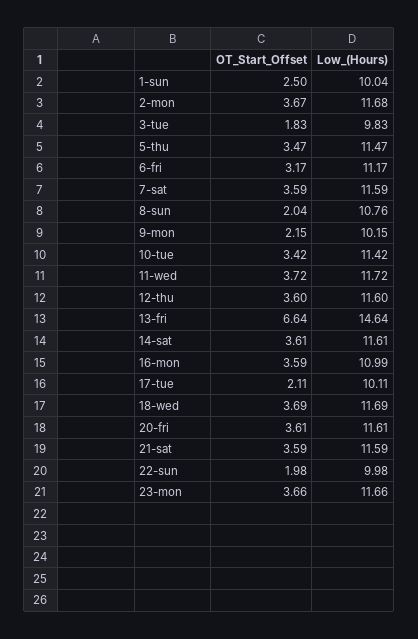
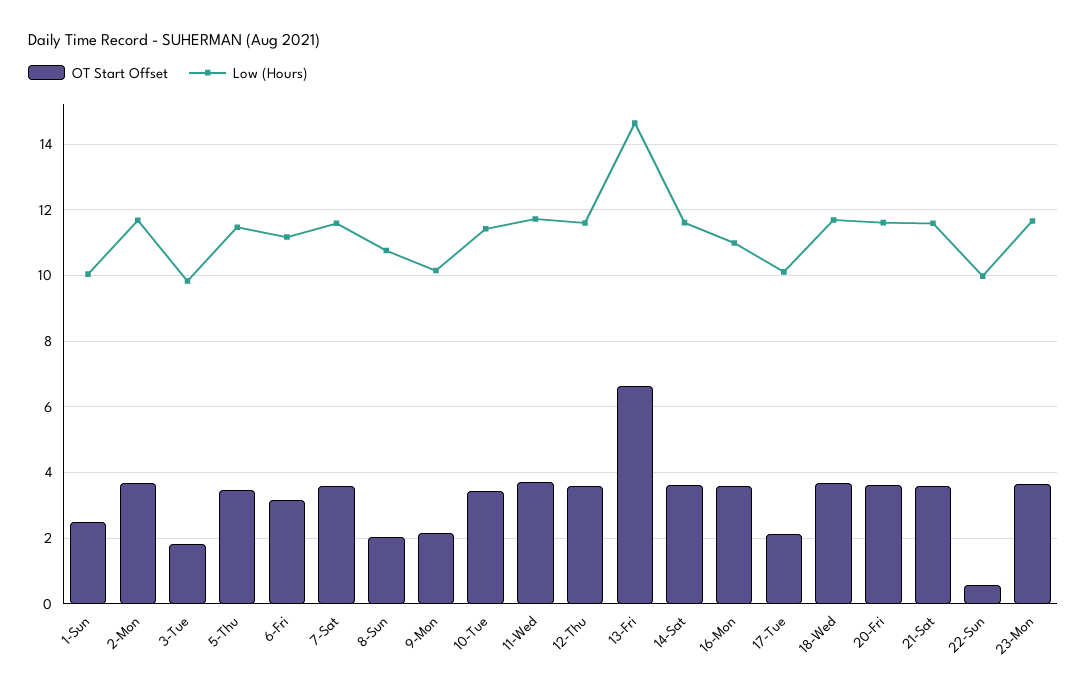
OT_Start_Offset, 22-sun: 1.98 -> 0.6

